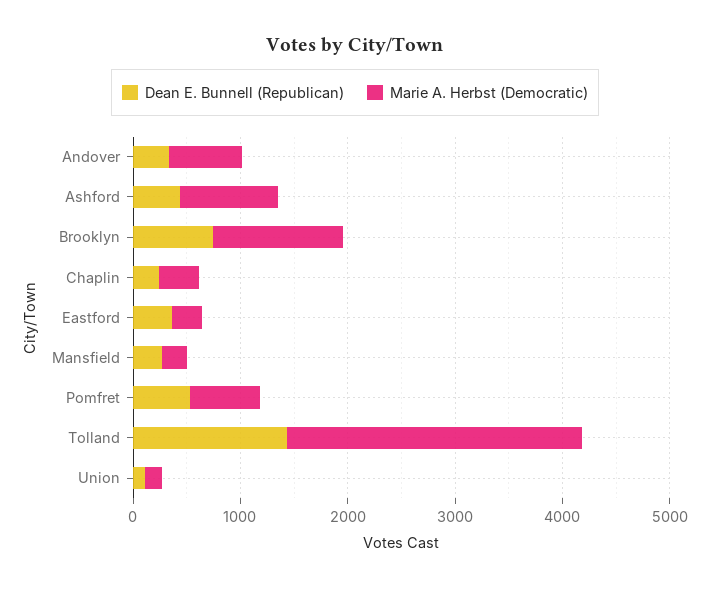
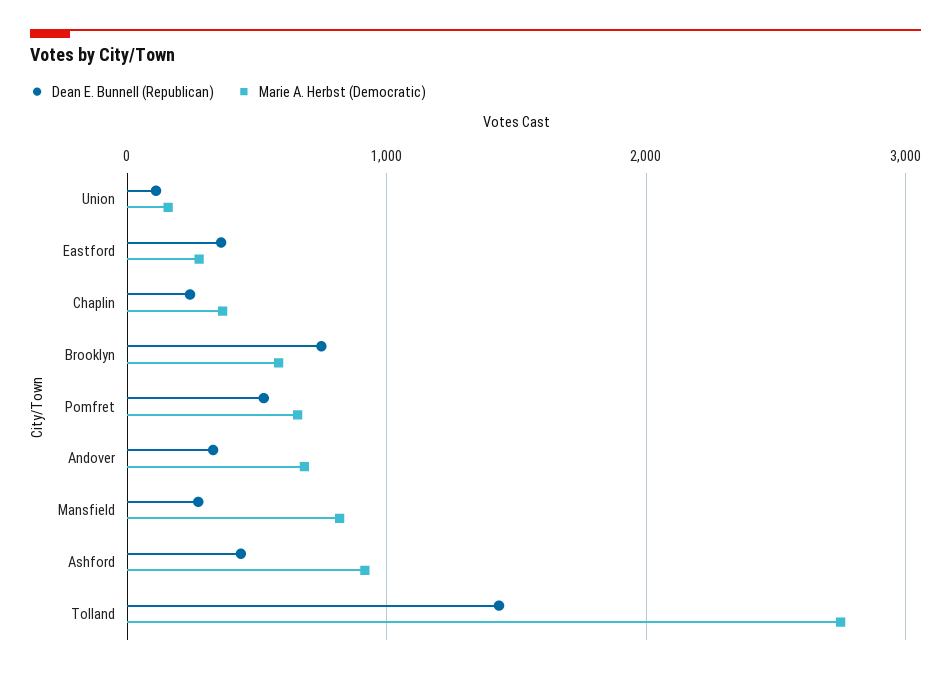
Marie A. Herbst (Democratic), Brooklyn: 1200 -> 600
Marie A. Herbst (Democratic), Mansfield: 200 -> 800

